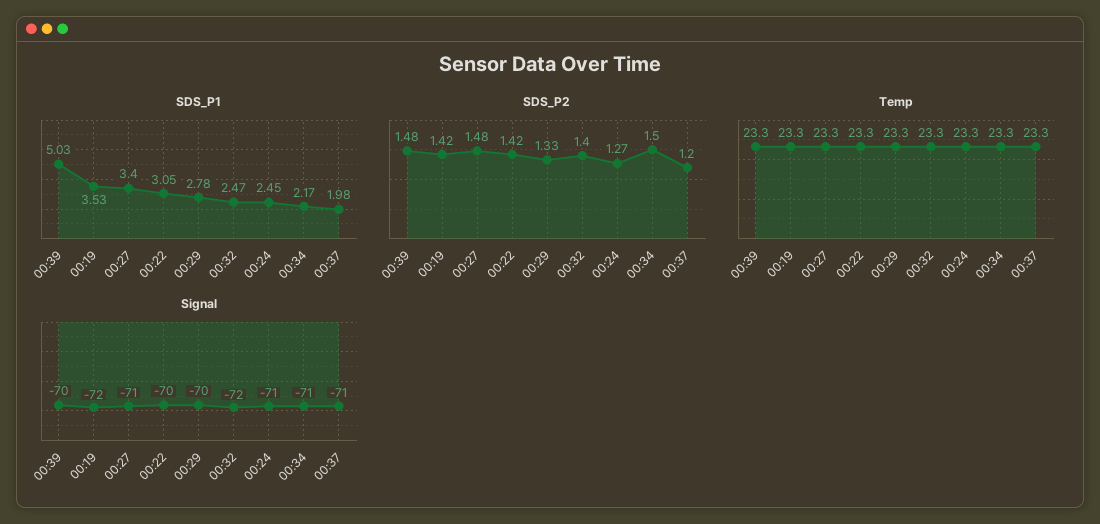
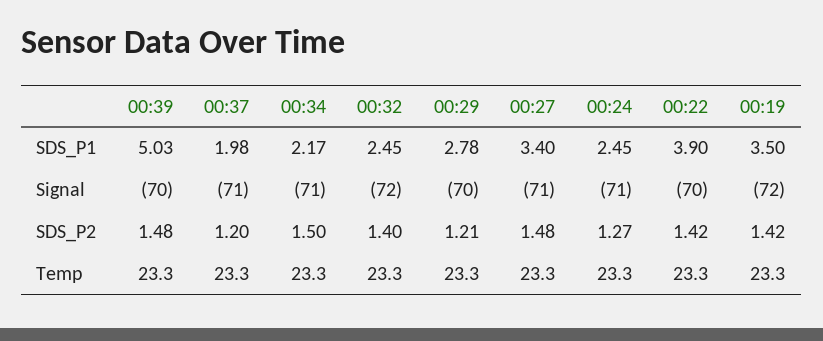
SDS_P1, 00:19: 3.53 -> 3.5
SDS_P1, 00:22: 3.05 -> 3.9
SDS_P1, 00:32: 2.47 -> 2.45
SDS_P2, 00:29: 1.33 -> 1.21

